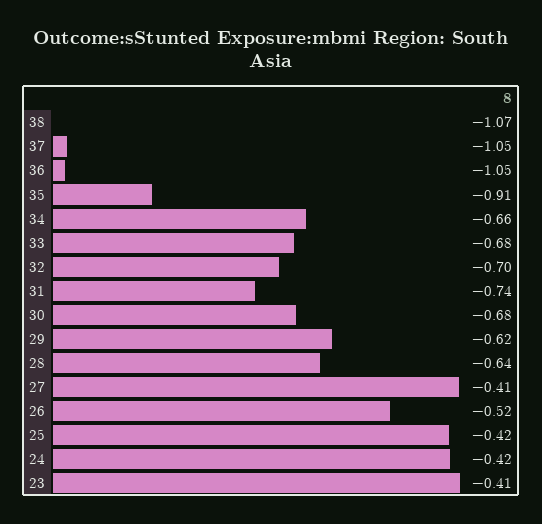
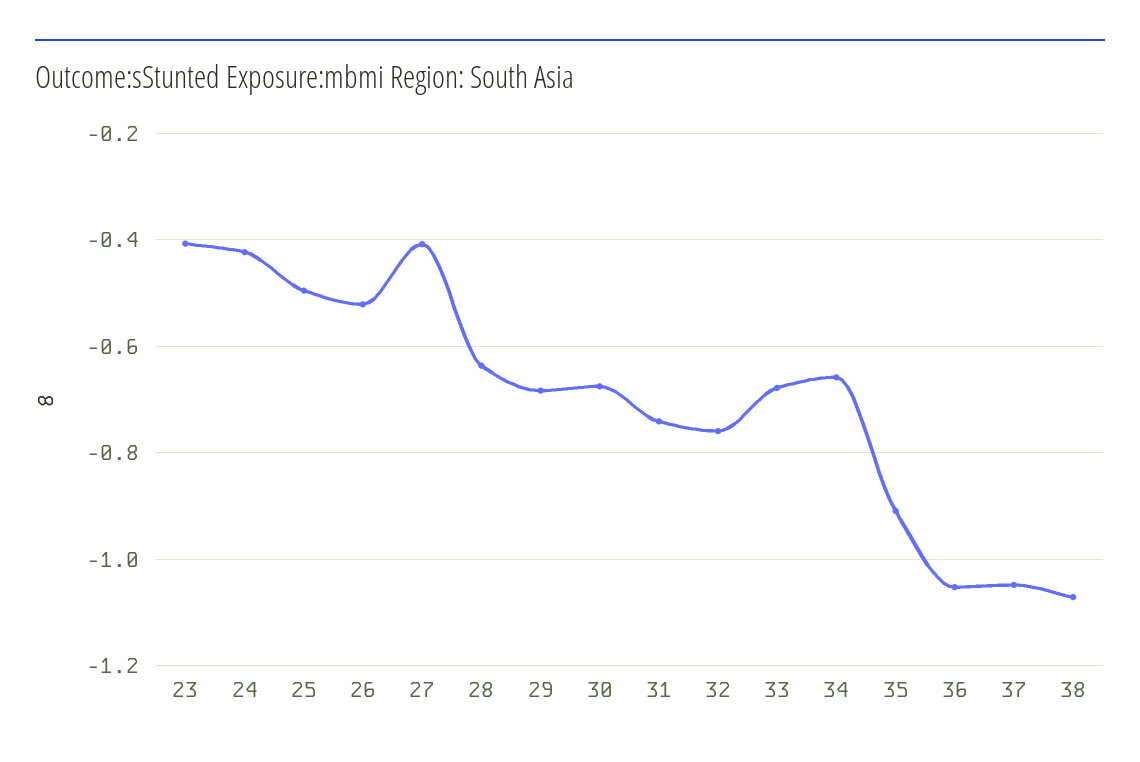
32: -0.7 -> -0.76
29: -0.62 -> -0.68
25: -0.42 -> -0.5

